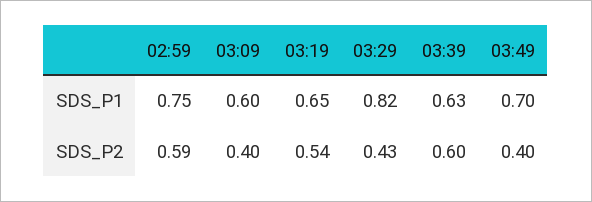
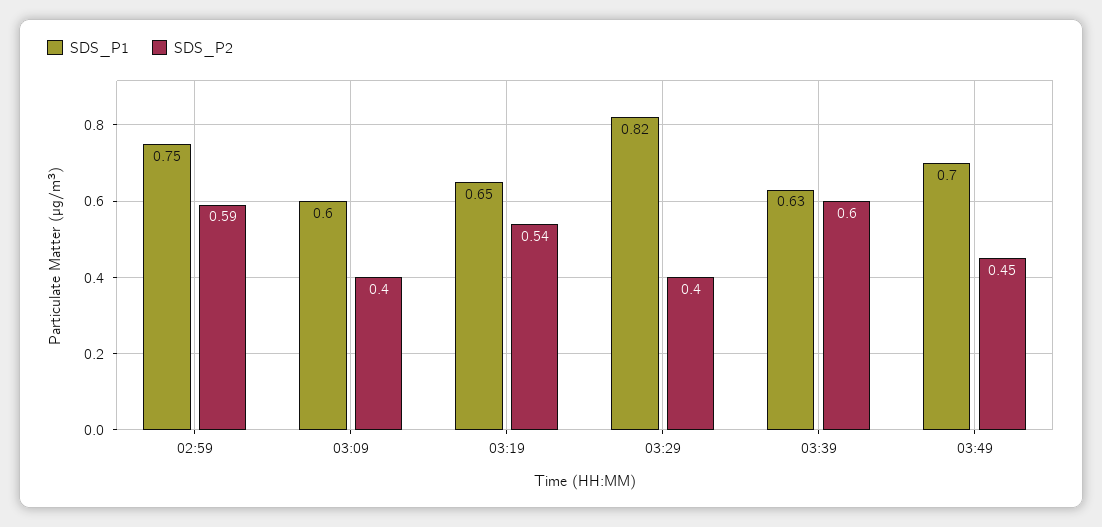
SDS_P2, 03:29: 0.43 -> 0.4
SDS_P2, 03:49: 0.4 -> 0.45

